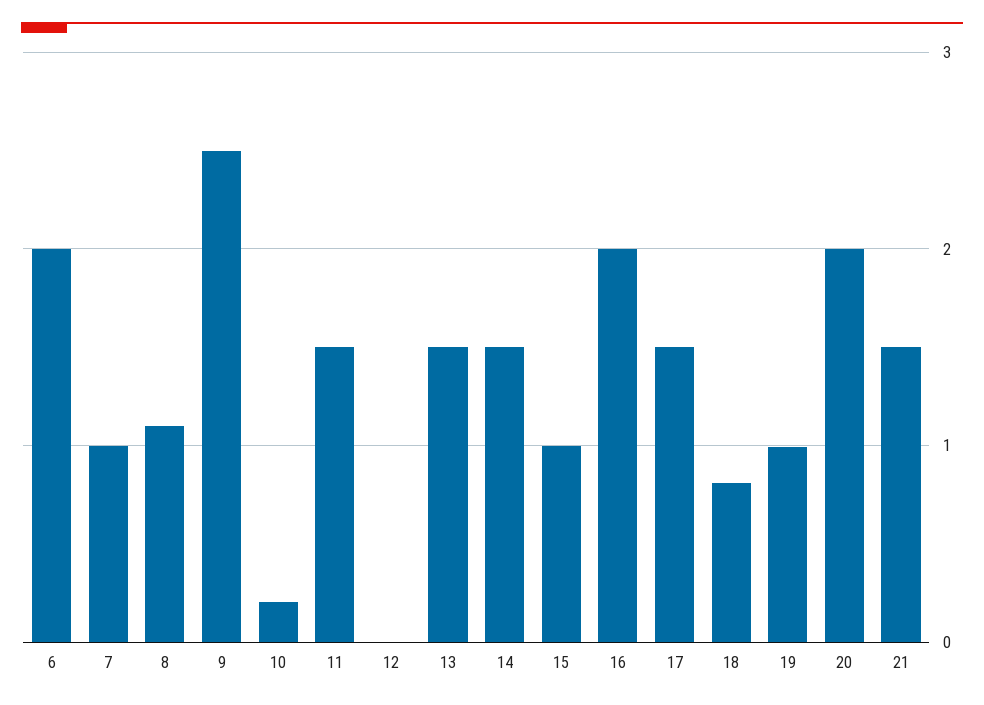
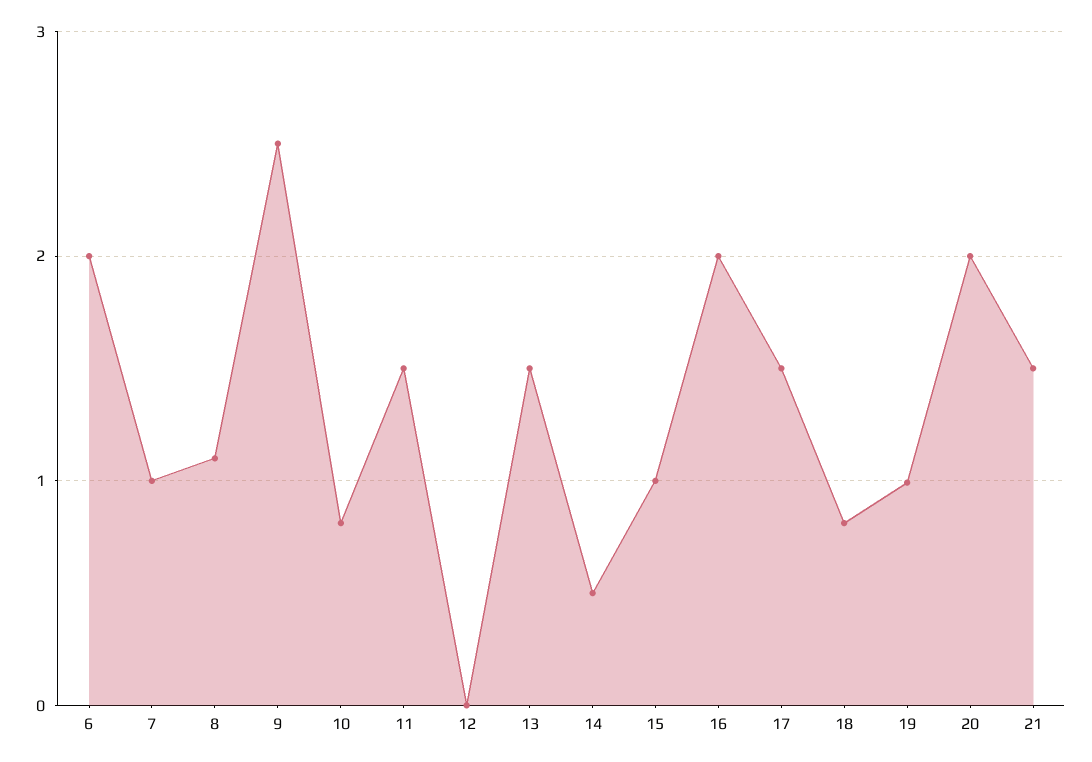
10: 0.2 -> 0.8
14: 1.5 -> 0.5

